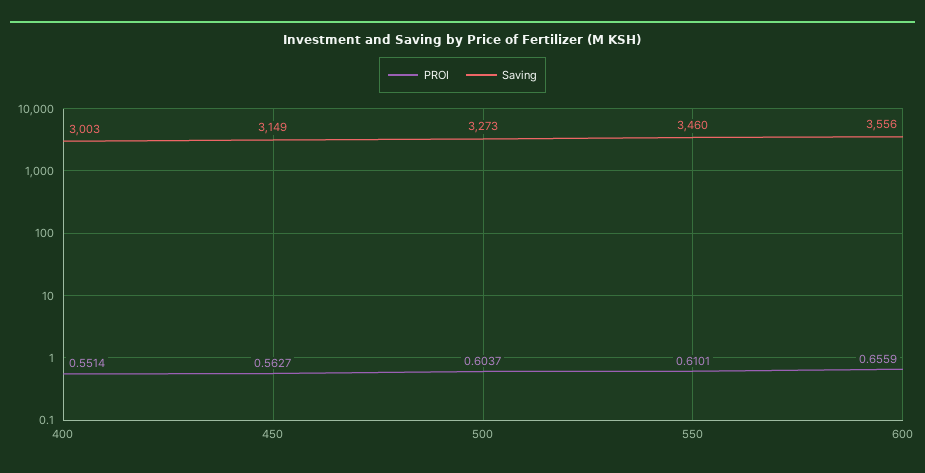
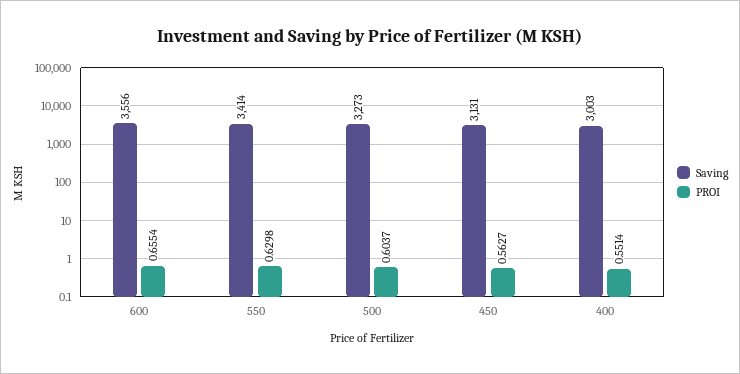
Saving, 450: 3149 -> 3131
PROI, 550: 0.6101 -> 0.6298
Saving, 550: 3460 -> 3414
PROI, 600: 0.6559 -> 0.6554

